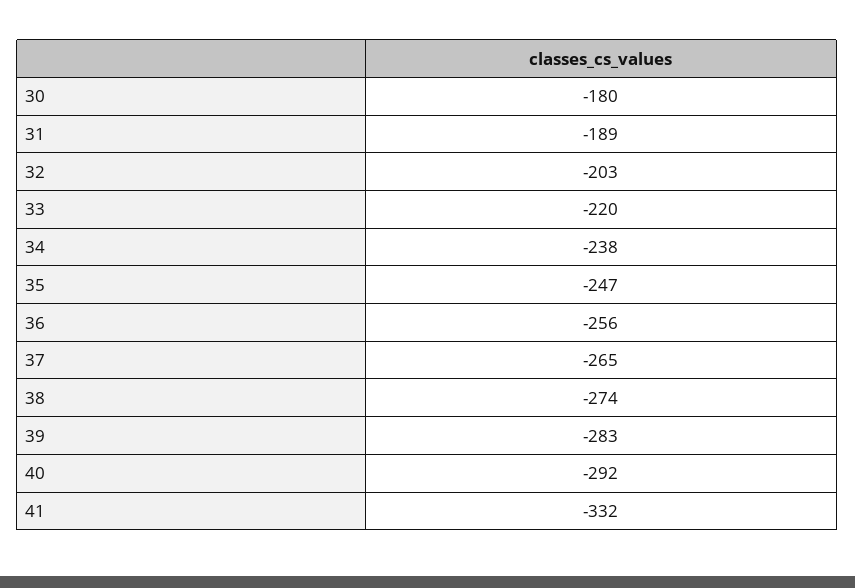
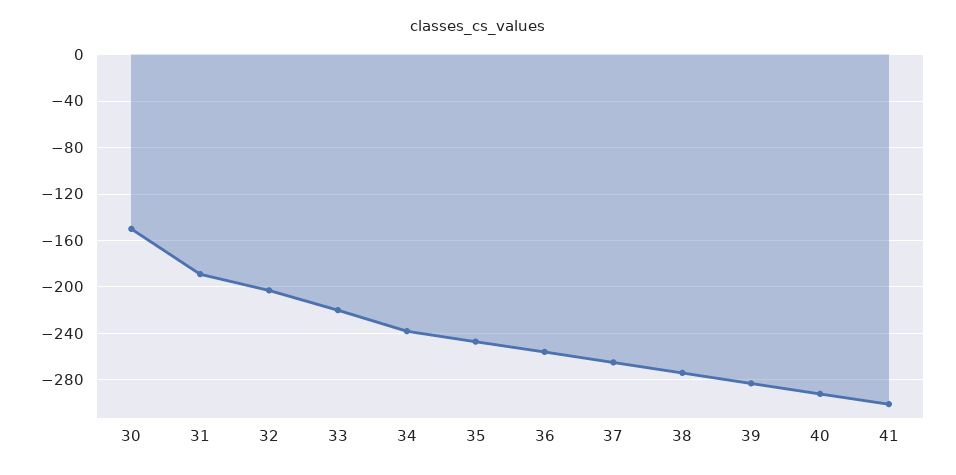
30: -180 -> -150
41: -332 -> -300

